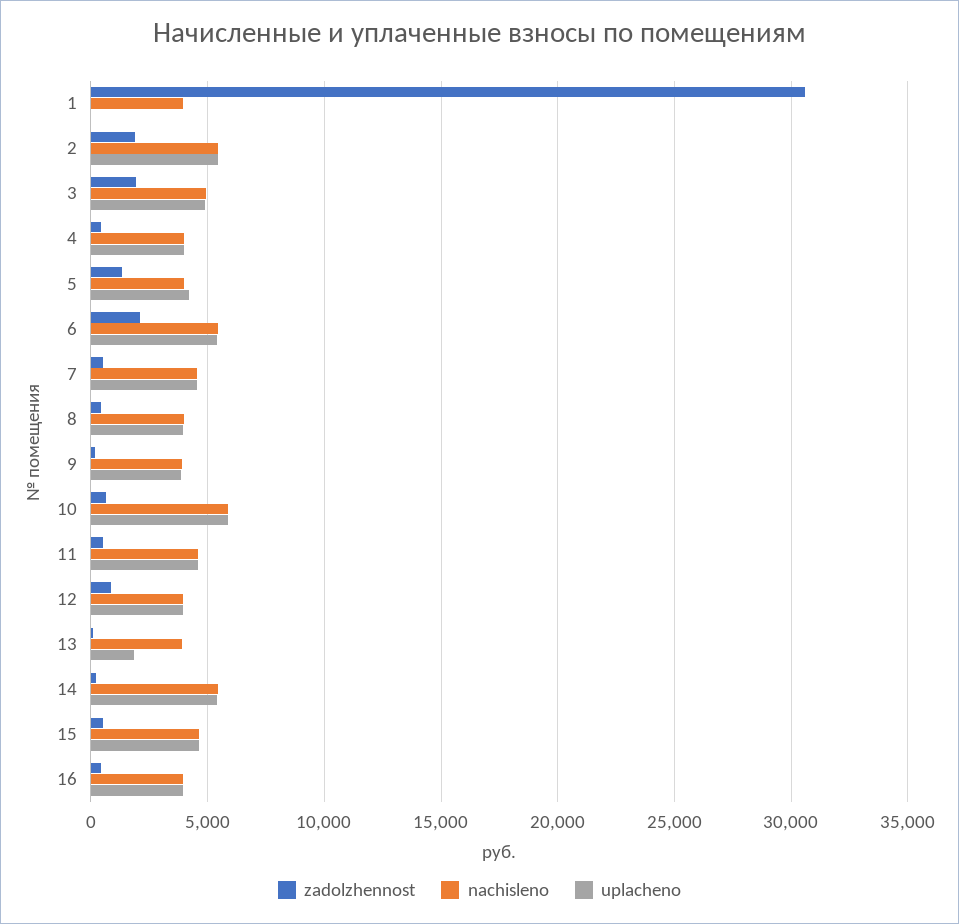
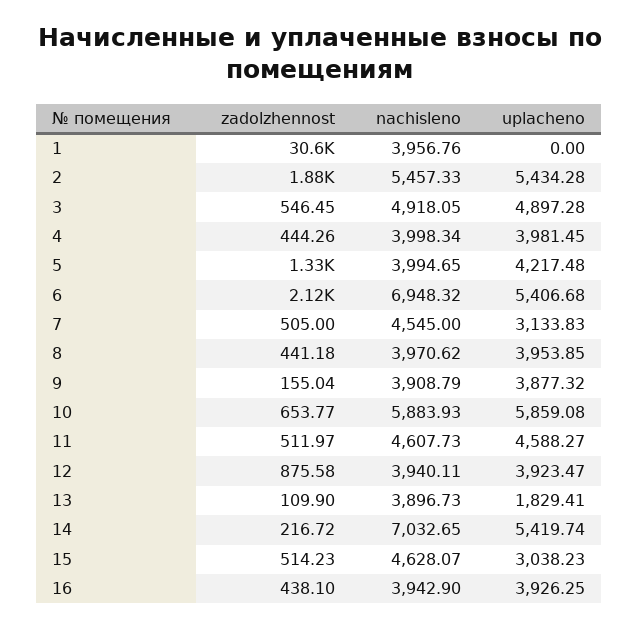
zadolzhennost, 3: 2000 -> 546.45
nachisleno, 6: 5500 -> 6948.32
uplacheno, 7: 4500 -> 3133.83
nachisleno, 14: 5500 -> 7032.65
uplacheno, 15: 4500 -> 3038.23

